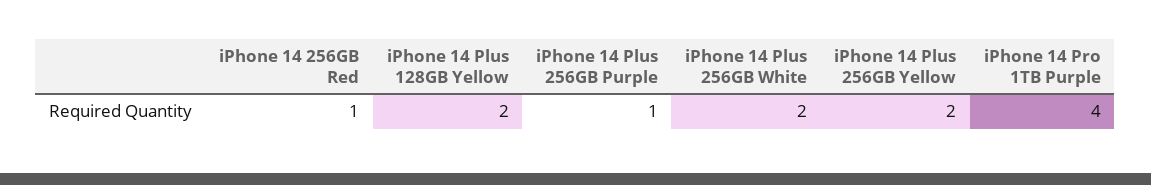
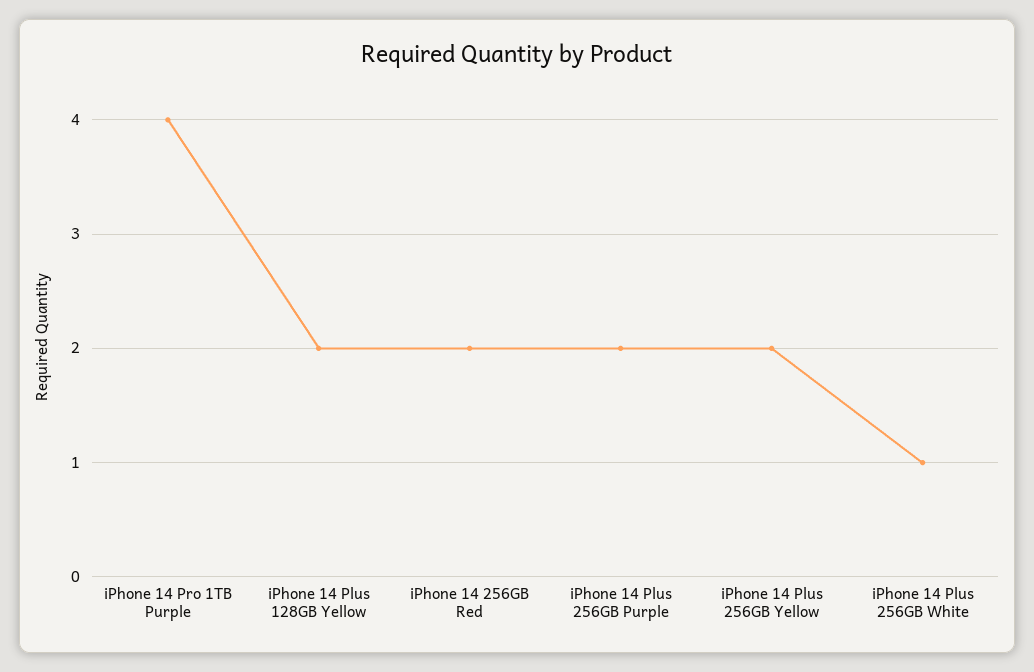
iPhone 14 256GB Red: 1 -> 2
iPhone 14 Plus 256GB Purple: 1 -> 2
iPhone 14 Plus 256GB White: 2 -> 1

